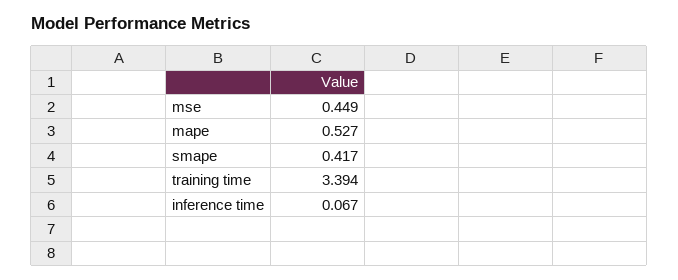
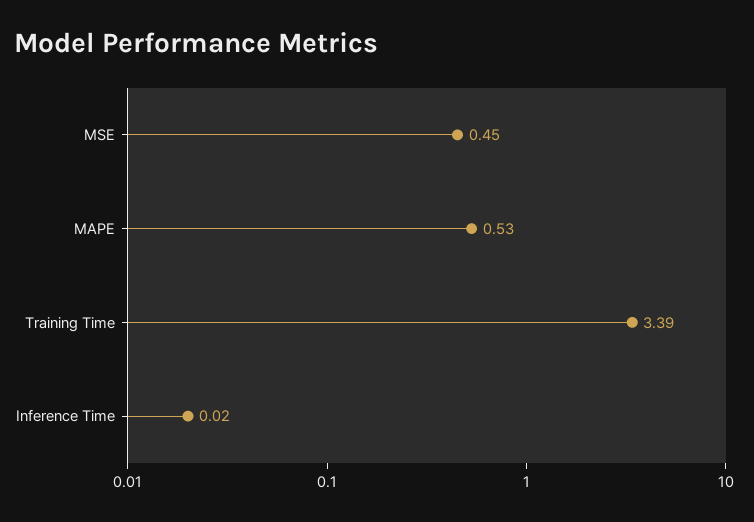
smape: 0.417 -> none
inference time: 0.067 -> 0.02

